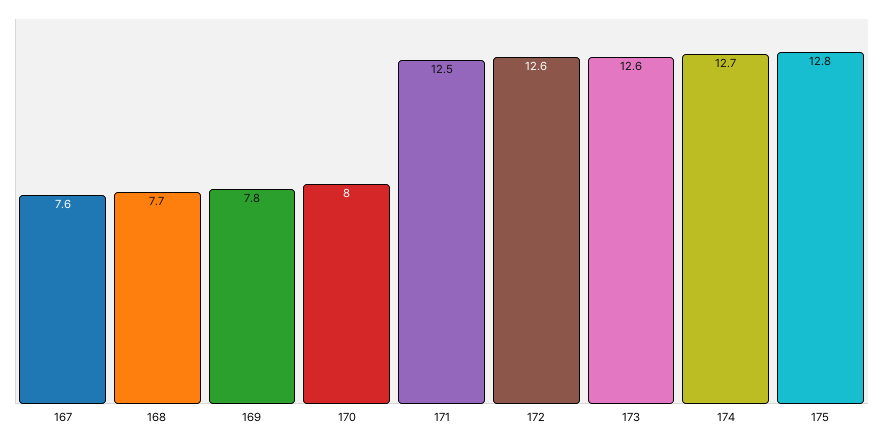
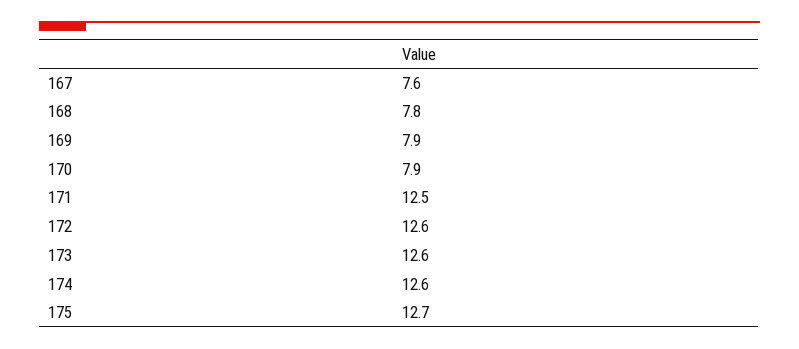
168: 7.7 -> 7.8
169: 7.8 -> 7.9
170: 8 -> 7.9
174: 12.7 -> 12.6
175: 12.8 -> 12.7

